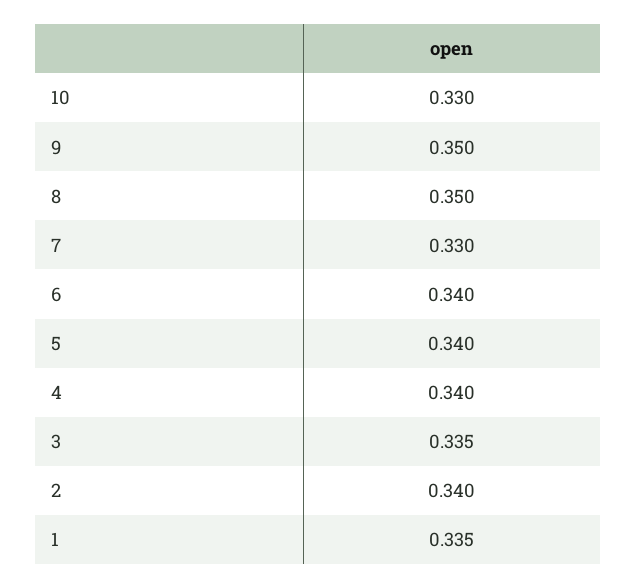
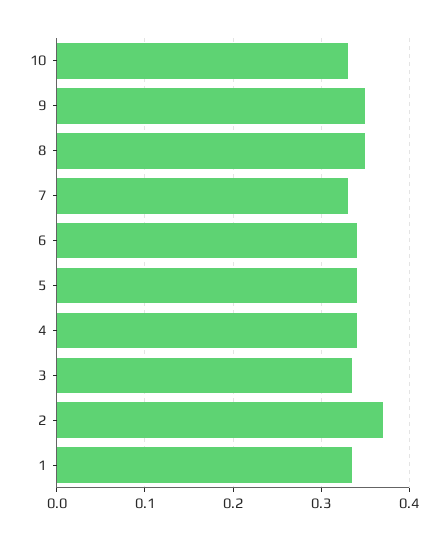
2: 0.34 -> 0.37

